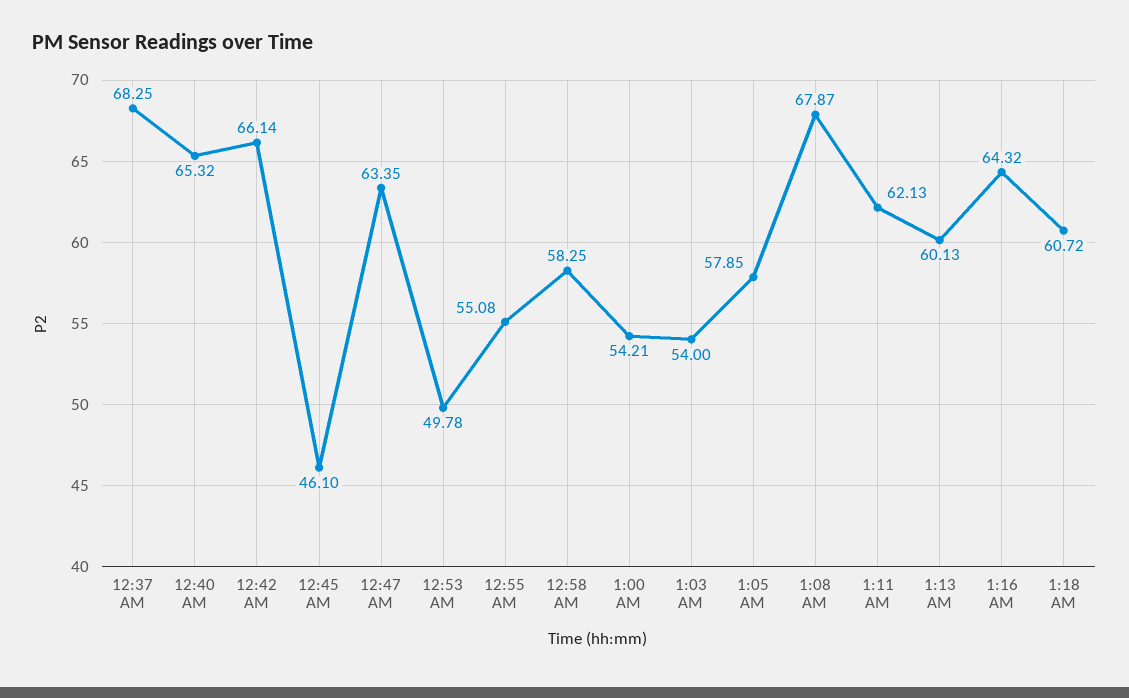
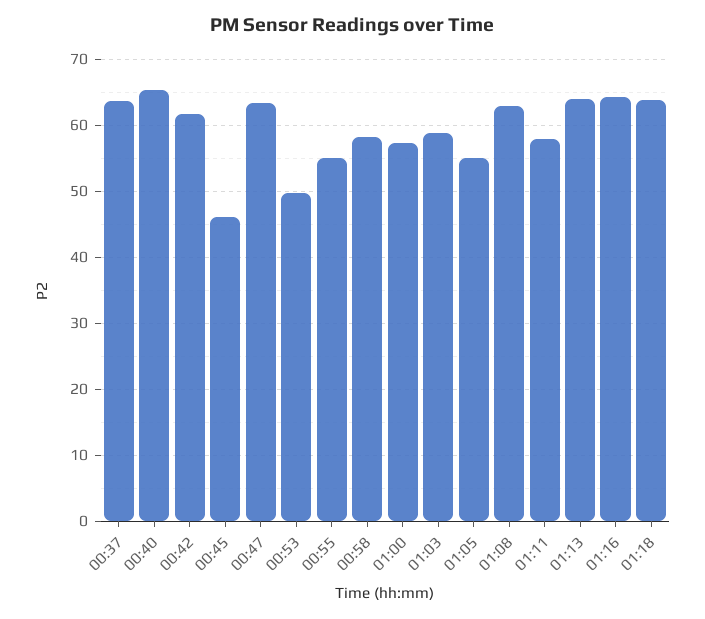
12:37 AM: 68.25 -> 64
12:42 AM: 66.14 -> 62
1:00 AM: 54.21 -> 57
1:03 AM: 54 -> 59
1:05 AM: 57.85 -> 55
1:08 AM: 67.87 -> 63
1:11 AM: 62.13 -> 58
1:13 AM: 60.13 -> 64
1:18 AM: 60.72 -> 64

